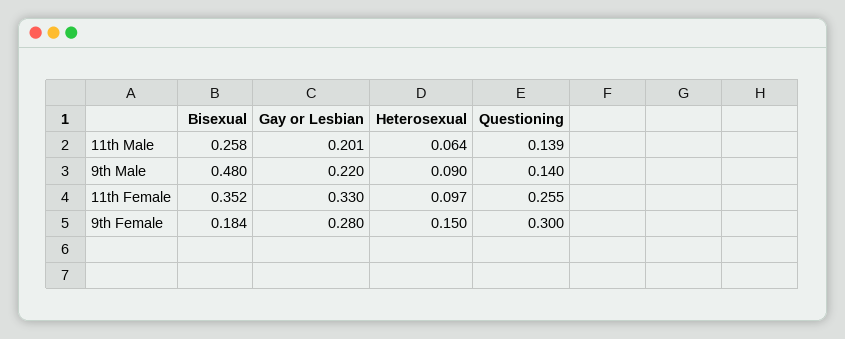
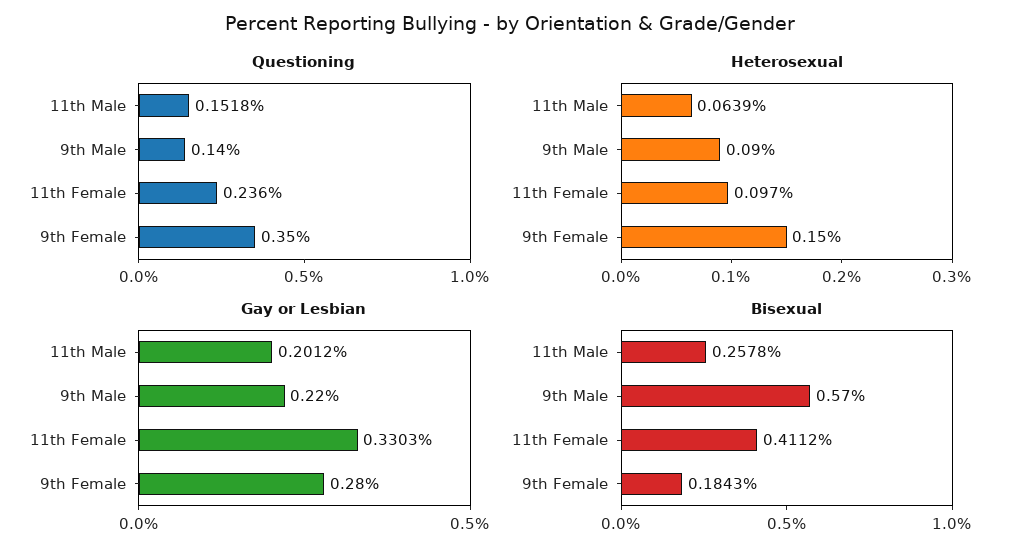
Questioning, 11th Male: 0.139 -> 0.1518
Bisexual, 9th Male: 0.48 -> 0.57
Bisexual, 11th Female: 0.352 -> 0.4112
Questioning, 11th Female: 0.255 -> 0.236
Questioning, 9th Female: 0.3 -> 0.35

